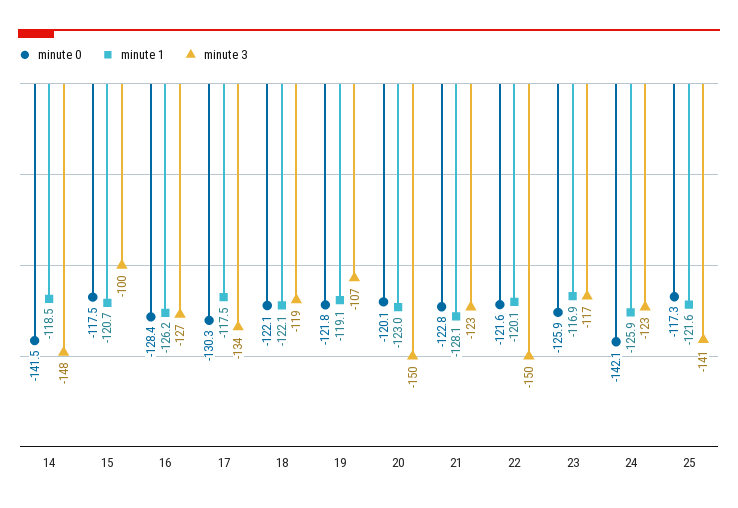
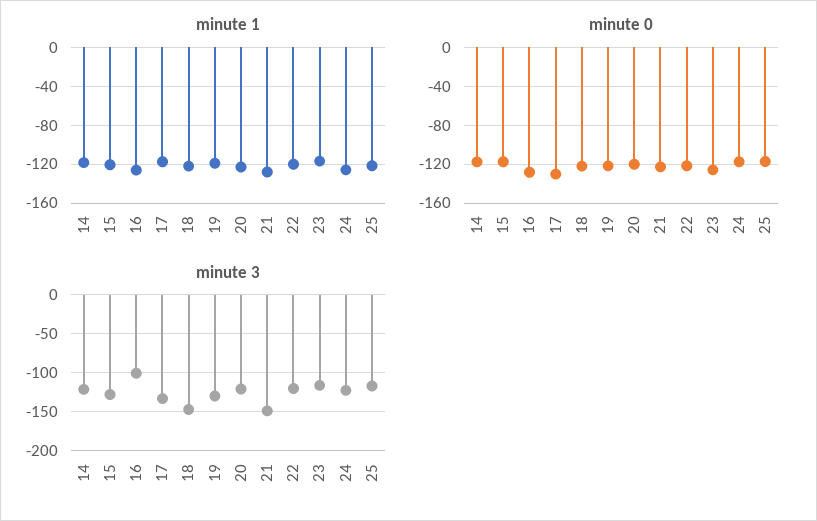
minute 0, 14: -141.5 -> -120
minute 3, 14: -148 -> -120
minute 3, 15: -100 -> -130
minute 3, 16: -127 -> -100
minute 3, 18: -119 -> -150
minute 3, 19: -107 -> -130
minute 3, 20: -150 -> -120
minute 3, 21: -123 -> -150
minute 3, 22: -150 -> -120
minute 0, 24: -142.1 -> -120
minute 3, 25: -141 -> -120

